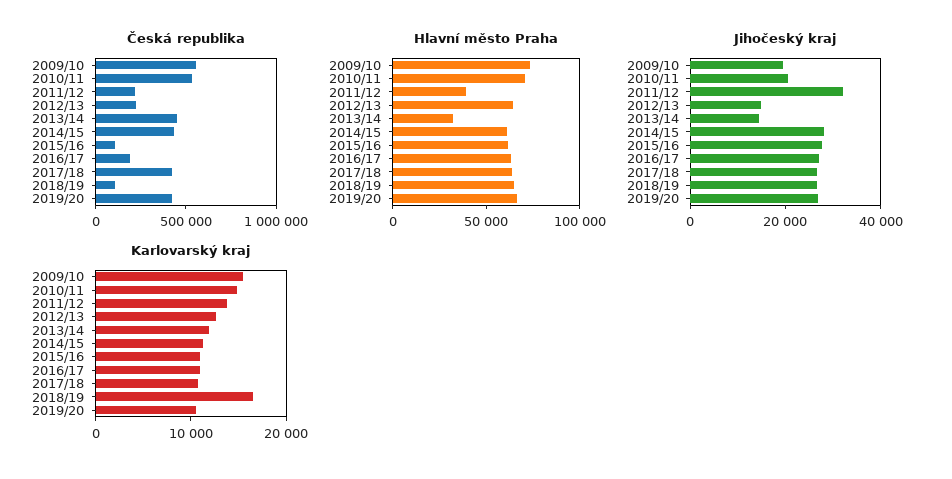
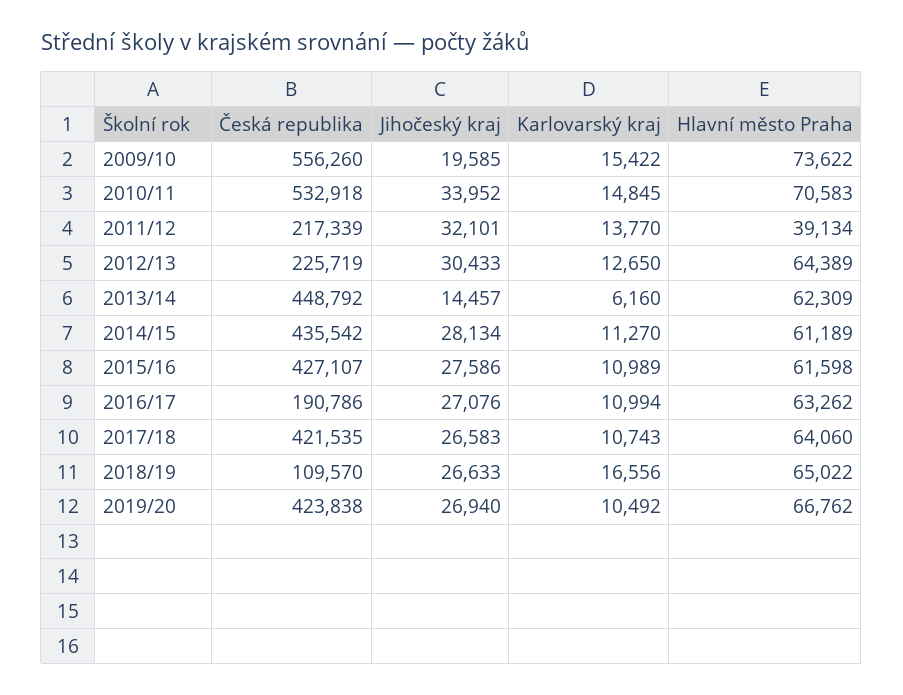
Česká republika, 2015/16: 100000 -> 427107
Hlavní město Praha, 2013/14: 30000 -> 62309
Jihočeský kraj, 2010/11: 20000 -> 33952
Jihočeský kraj, 2012/13: 15000 -> 30433
Karlovarský kraj, 2013/14: 12000 -> 6160

